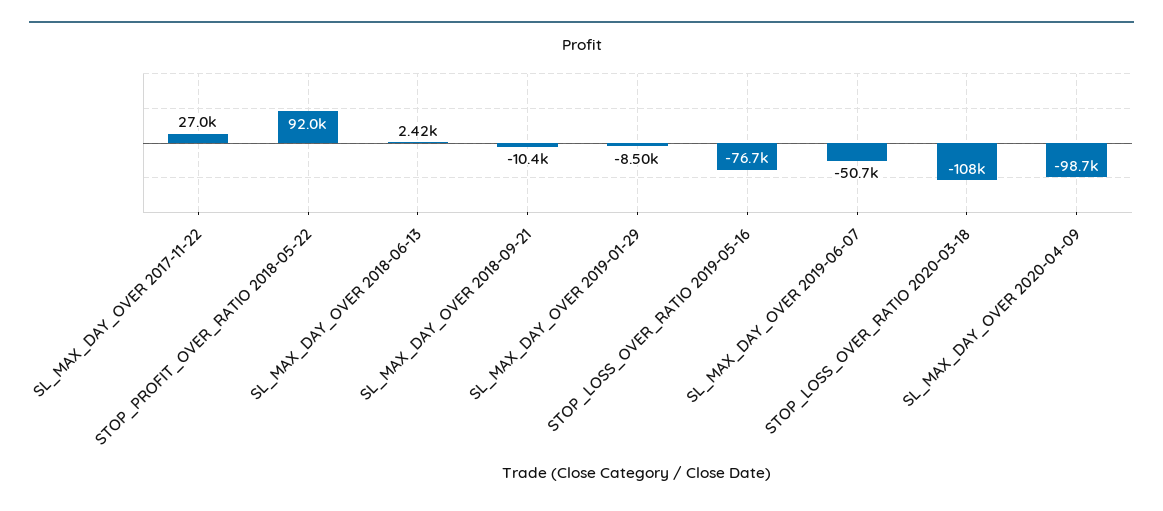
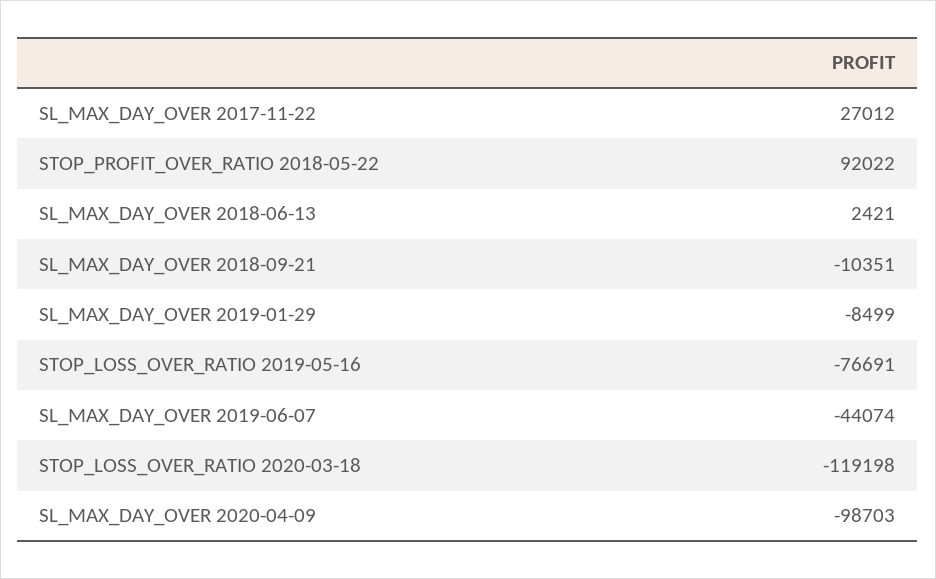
SL_MAX_DAY_OVER 2019-06-07: -50700 -> -44074
STOP_LOSS_OVER_RATIO 2020-03-18: -108000 -> -119198

